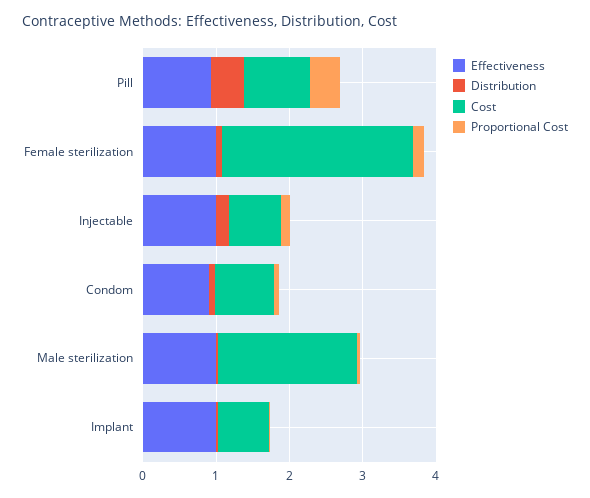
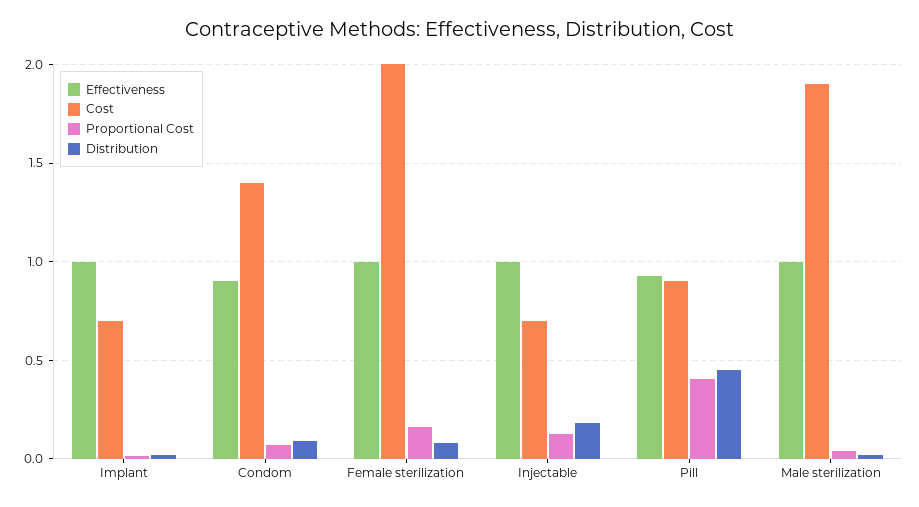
Cost, Female sterilization: 2.6 -> 2
Cost, Condom: 0.8 -> 1.4

